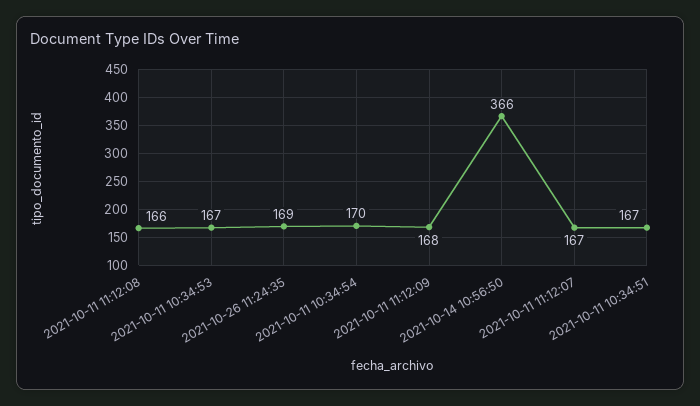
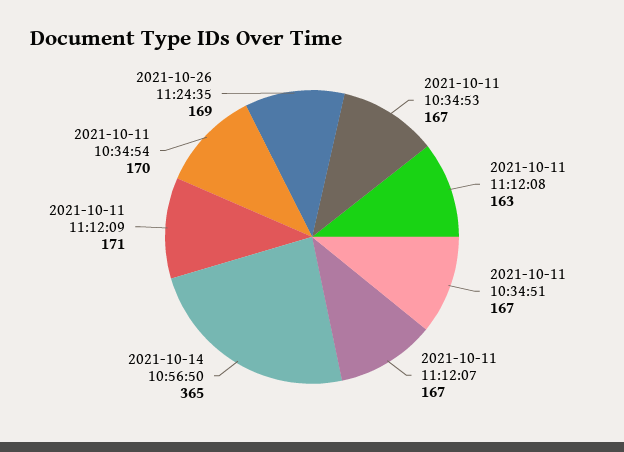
2021-10-11 11:12:08: 166 -> 163
2021-10-11 11:12:09: 168 -> 171
2021-10-14 10:56:50: 366 -> 365

